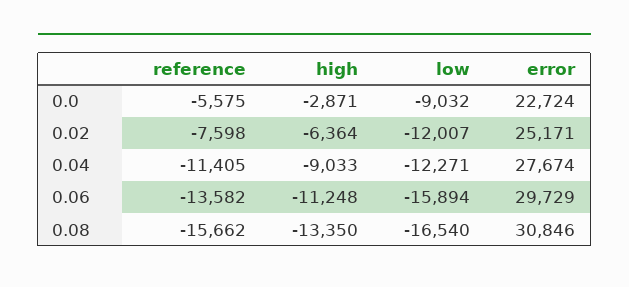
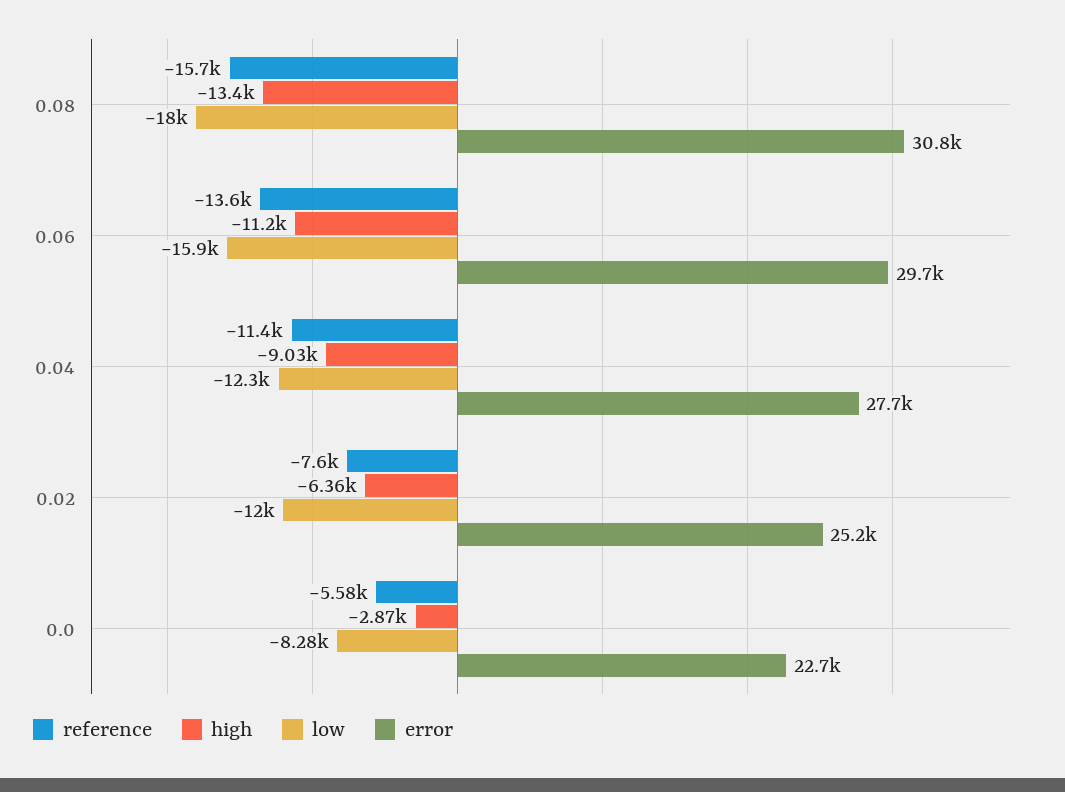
low, 0.0: -9032 -> -8280
low, 0.08: -16540 -> -18000

